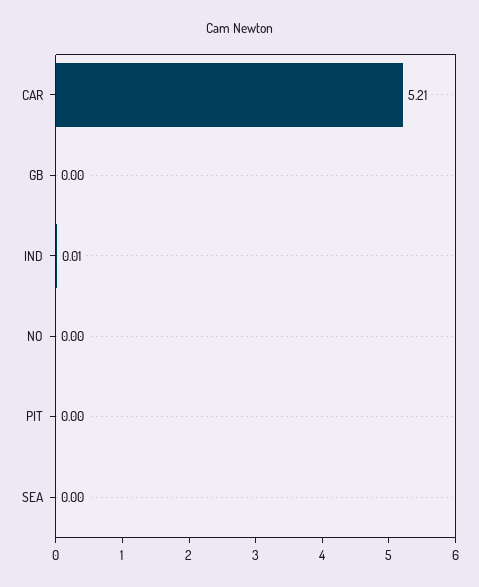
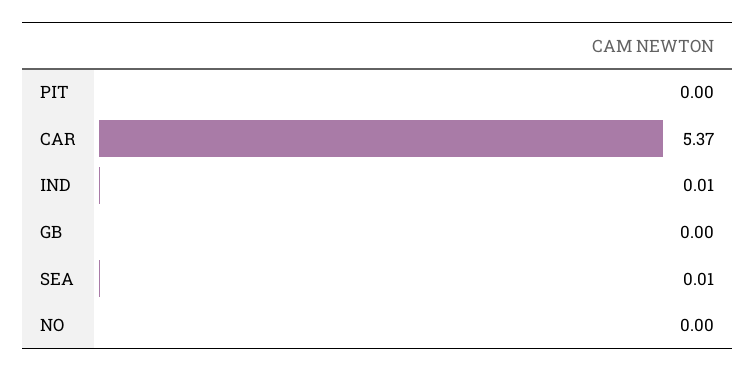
CAR: 5.21 -> 5.37
SEA: 0 -> 0.01

